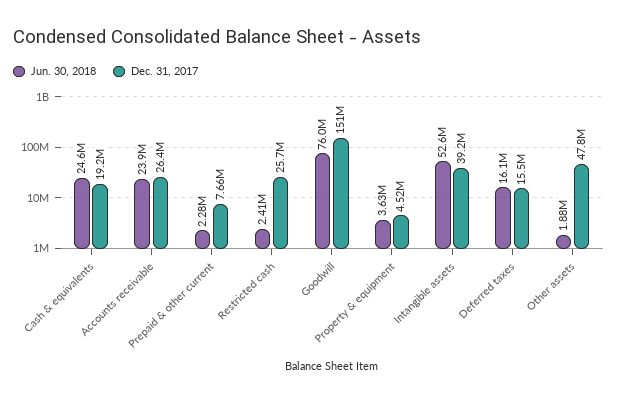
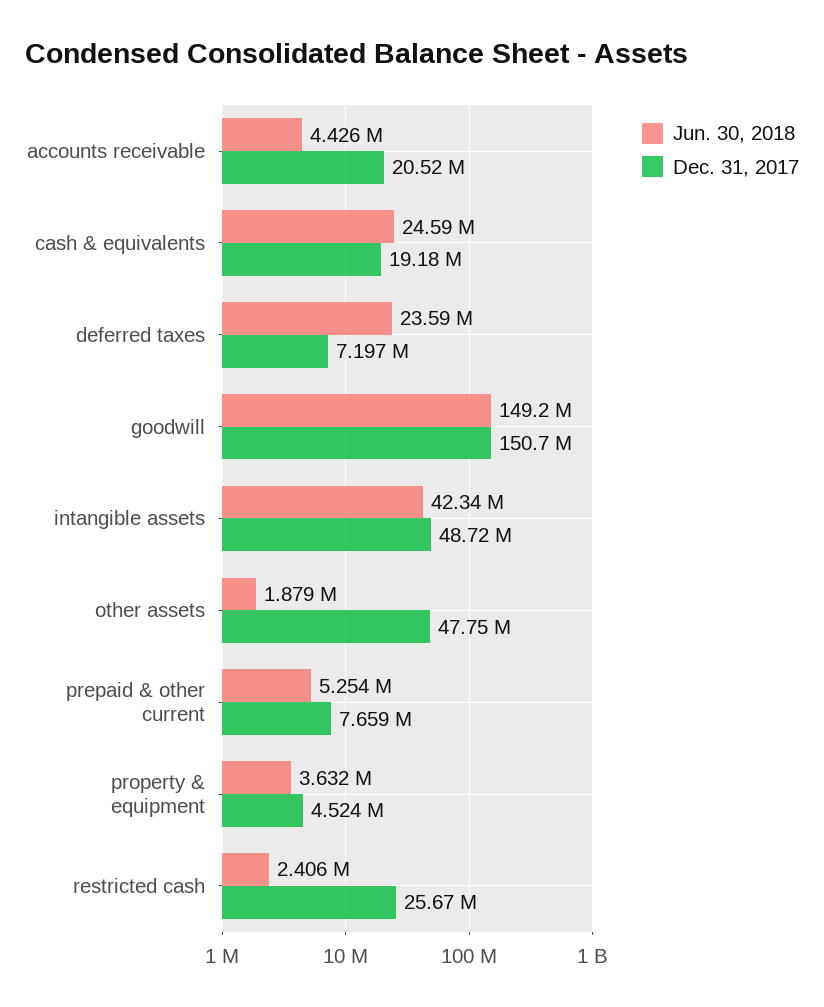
Jun. 30, 2018, Accounts receivable: 23900000 -> 4426000
Dec. 31, 2017, Accounts receivable: 26400000 -> 20520000
Jun. 30, 2018, Prepaid & other current: 2280000 -> 5254000
Jun. 30, 2018, Goodwill: 76000000 -> 149200000
Jun. 30, 2018, Intangible assets: 52600000 -> 42340000
Dec. 31, 2017, Intangible assets: 39200000 -> 48720000
Jun. 30, 2018, Deferred taxes: 16100000 -> 23590000
Dec. 31, 2017, Deferred taxes: 15500000 -> 7197000

